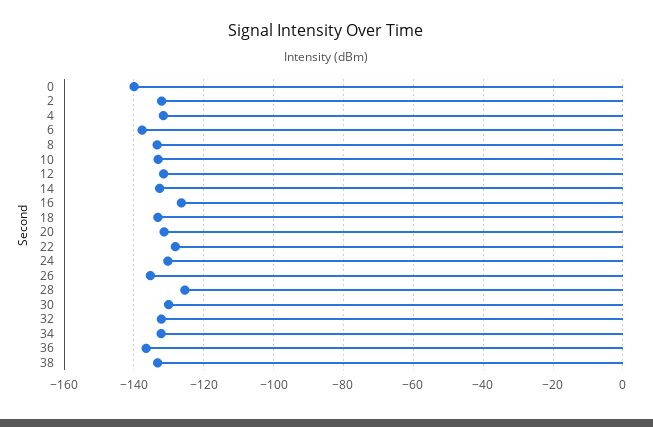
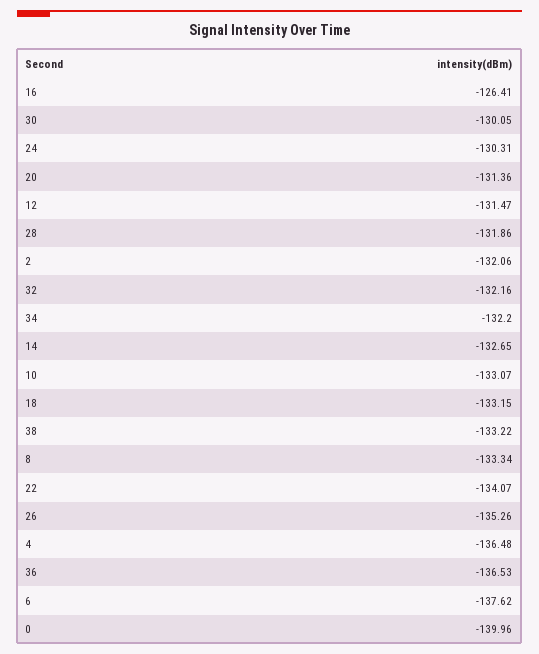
4: -132 -> -136.48
22: -128 -> -134.07
28: -126 -> -131.86

